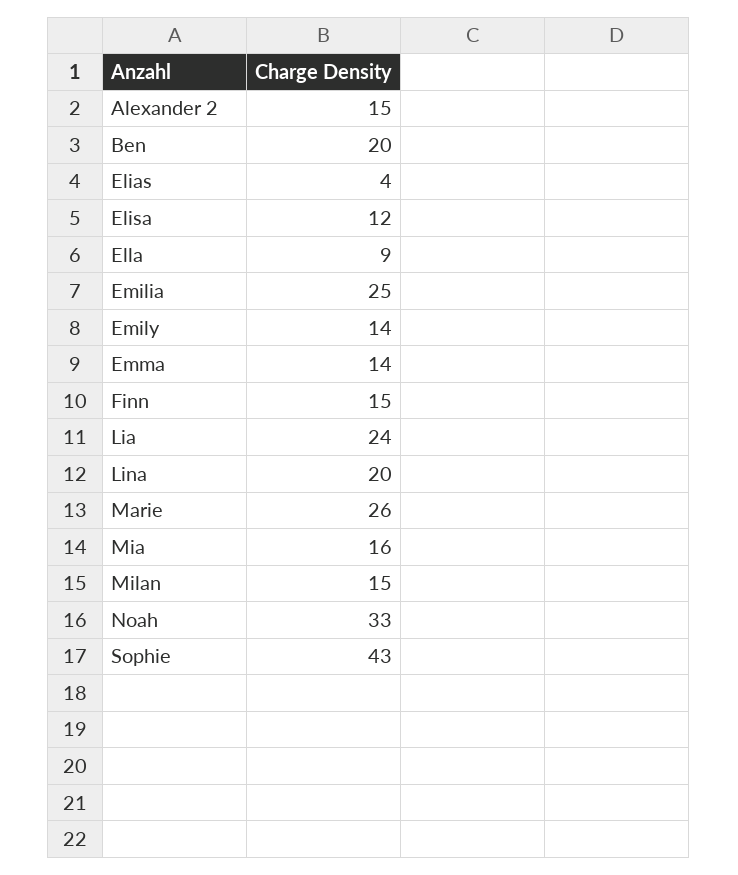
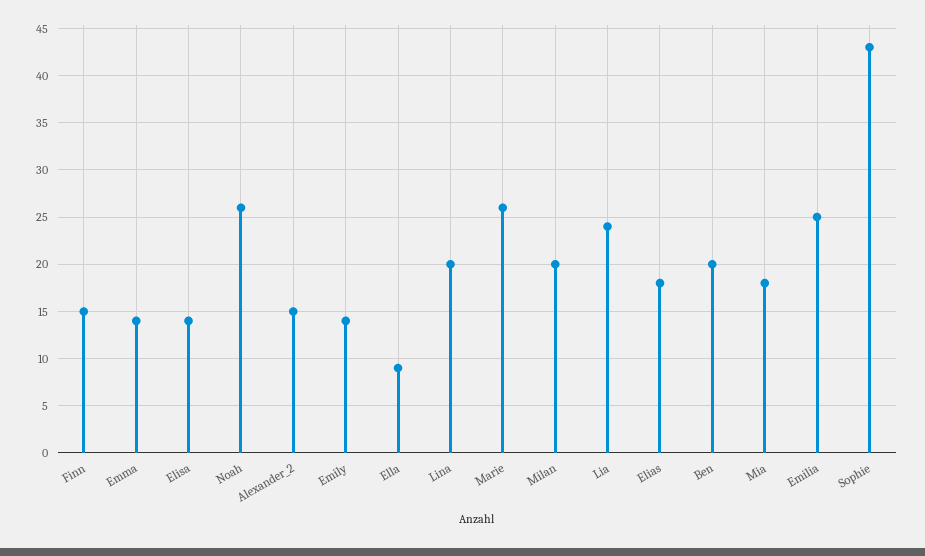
Elias: 4 -> 18
Elisa: 12 -> 14
Mia: 16 -> 18
Milan: 15 -> 20
Noah: 33 -> 26

